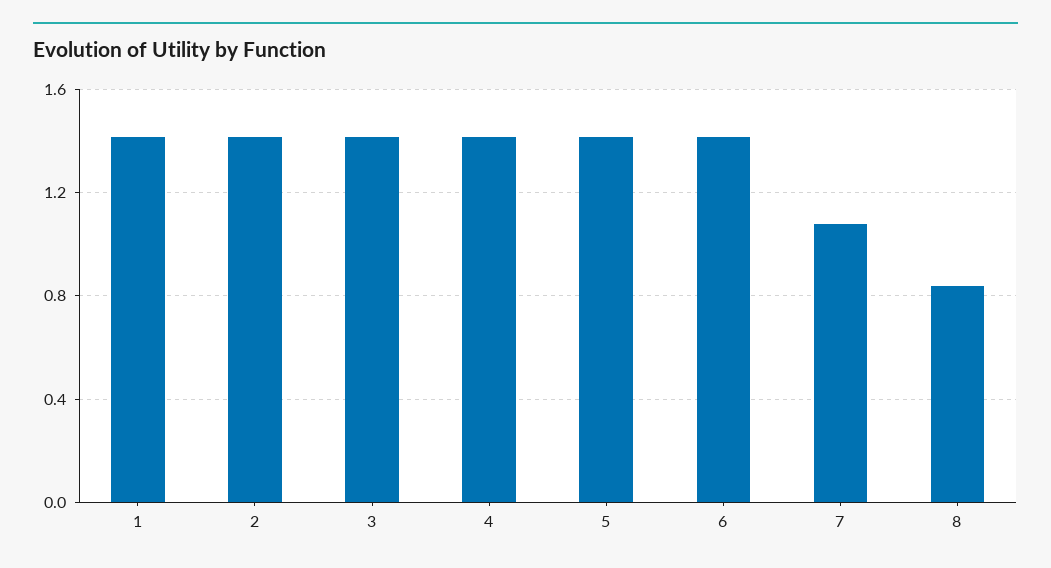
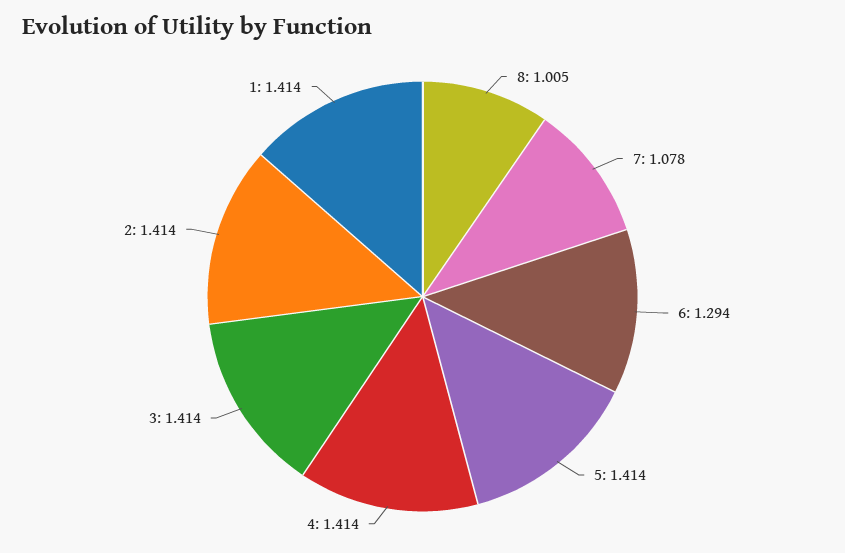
6: 1.4 -> 1.294
8: 0.85 -> 1.005

